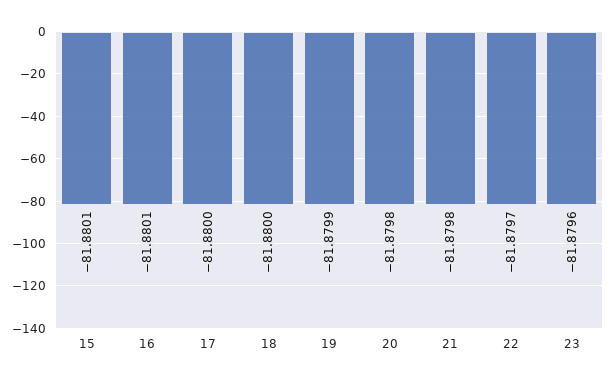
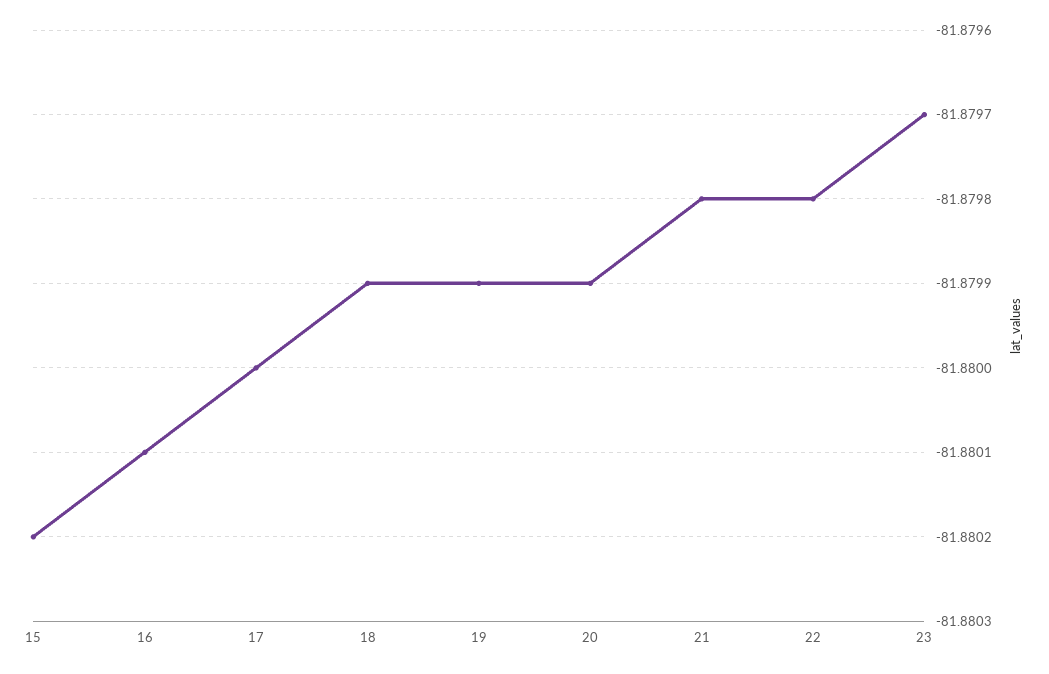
15: -81.8801 -> -81.8802
18: -81.88 -> -81.8799
20: -81.8798 -> -81.8799
22: -81.8797 -> -81.8798
23: -81.8796 -> -81.8797

